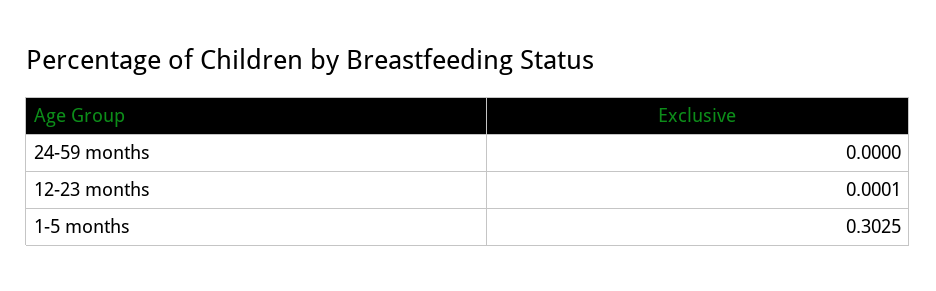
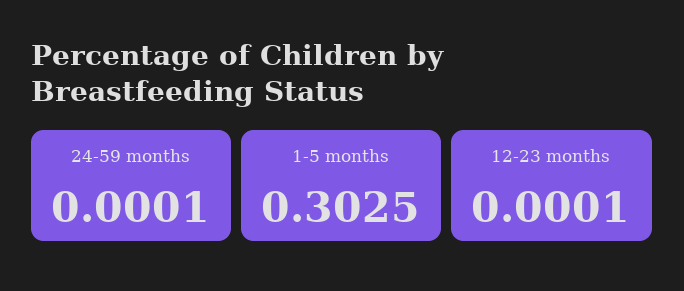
24-59 months: 0 -> 0.0001

